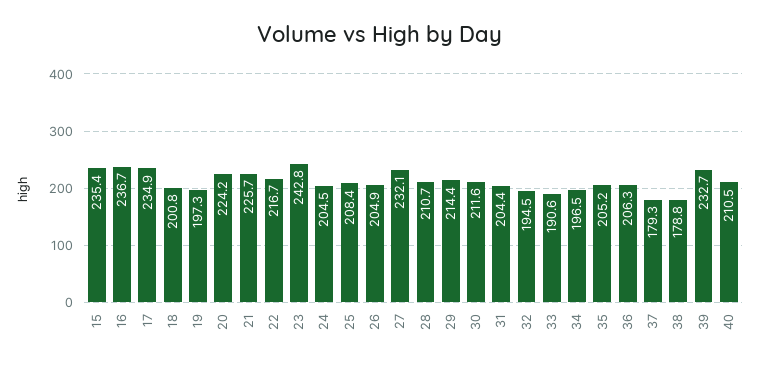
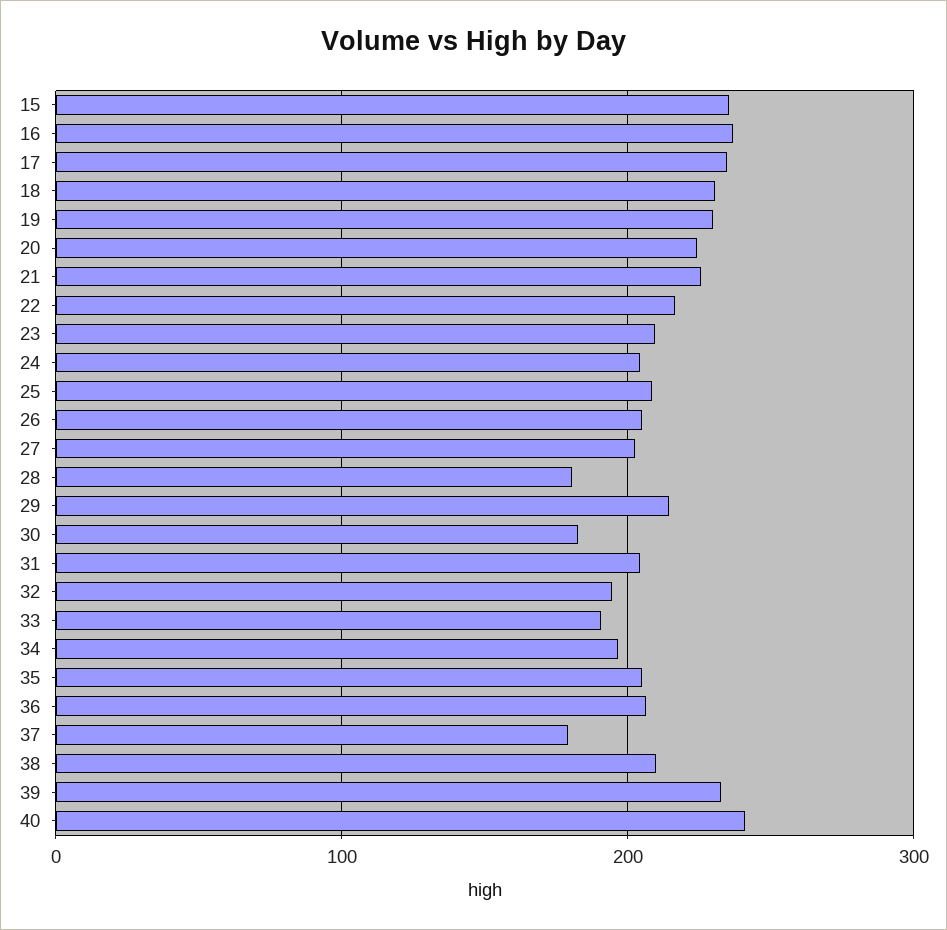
18: 200.8 -> 230
19: 197.3 -> 230
23: 242.8 -> 210
27: 232.1 -> 200
28: 210.7 -> 180
30: 211.6 -> 180
38: 178.8 -> 210
40: 210.5 -> 240

